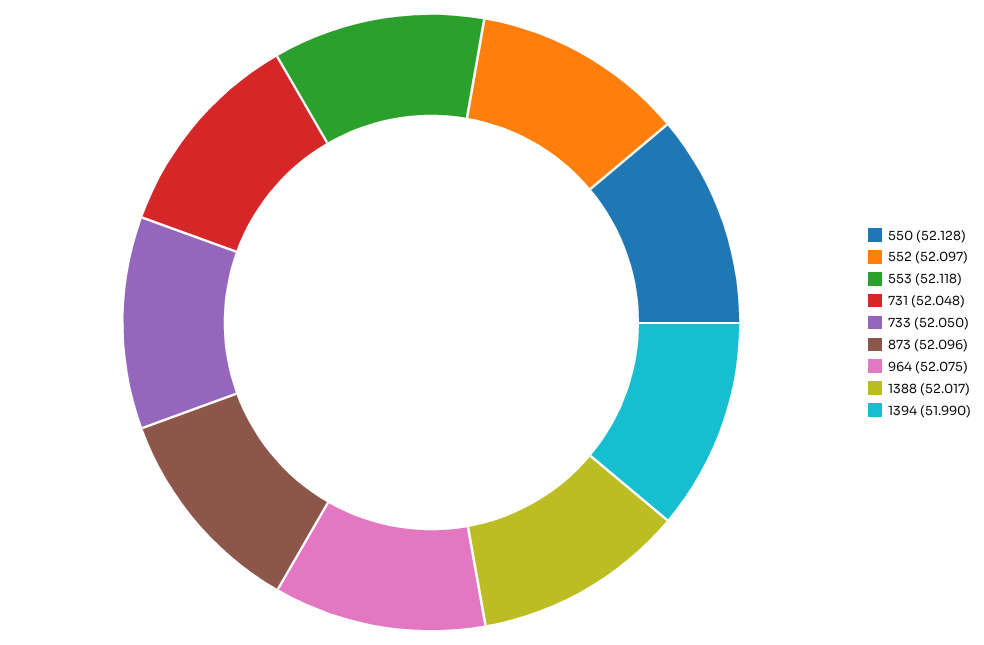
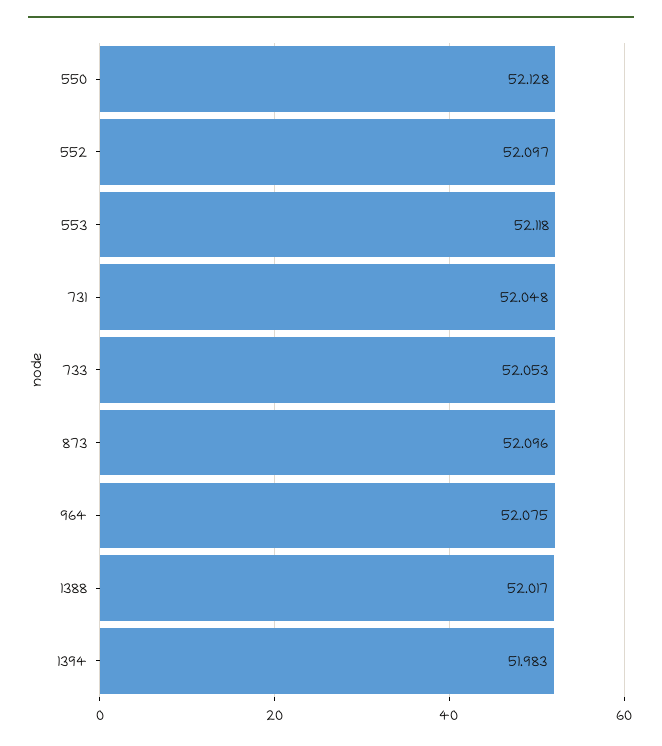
733: 52.05 -> 52.053
1394: 51.99 -> 51.983

